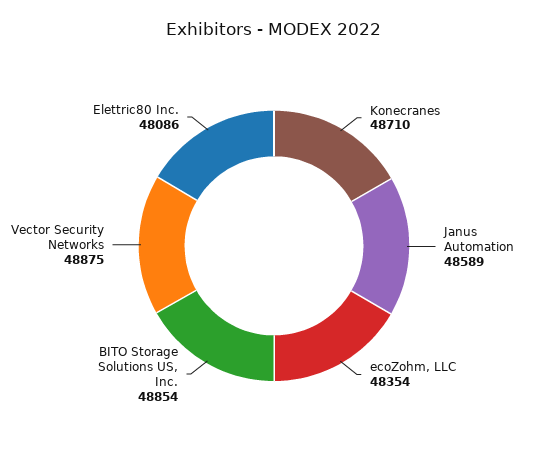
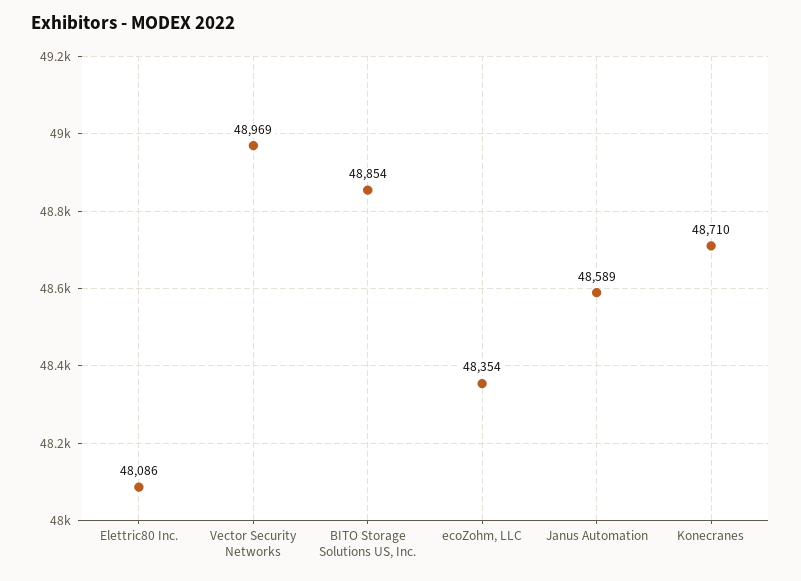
Vector Security Networks: 48875 -> 48969

